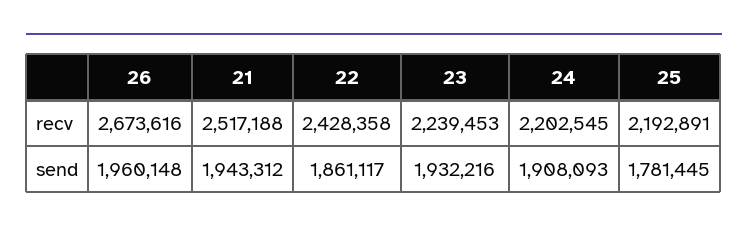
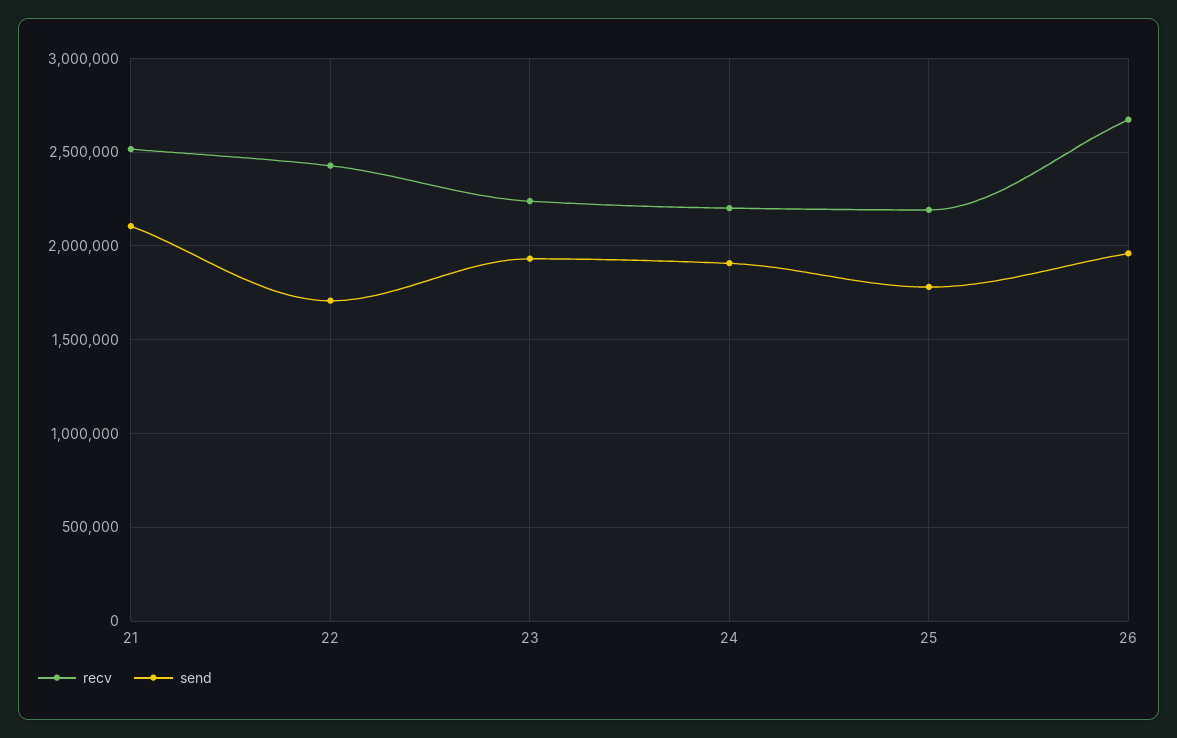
send, 21: 1943312 -> 2100000
send, 22: 1861117 -> 1700000

